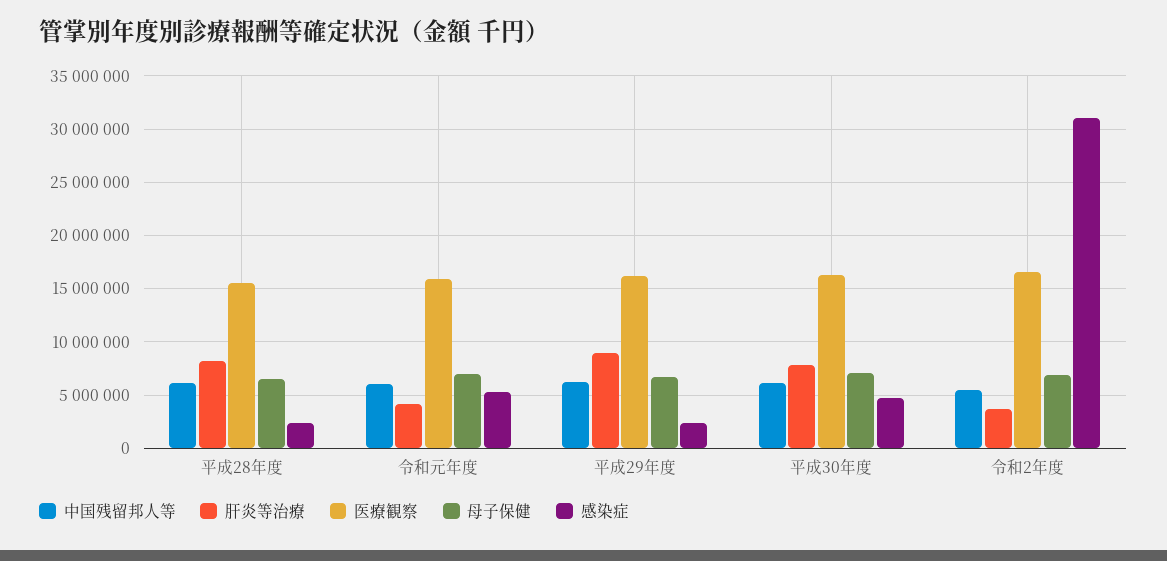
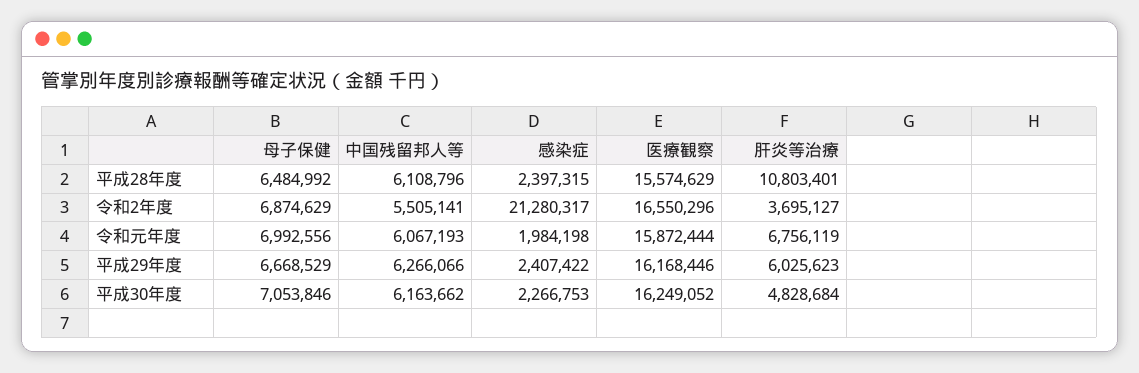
肝炎等治療, 平成28年度: 8000000 -> 10803401
肝炎等治療, 令和元年度: 4000000 -> 6756119
感染症, 令和元年度: 5000000 -> 1984198
肝炎等治療, 平成29年度: 9000000 -> 6025623
肝炎等治療, 平成30年度: 8000000 -> 4828684
感染症, 平成30年度: 5000000 -> 2266753
感染症, 令和2年度: 31000000 -> 21280317

